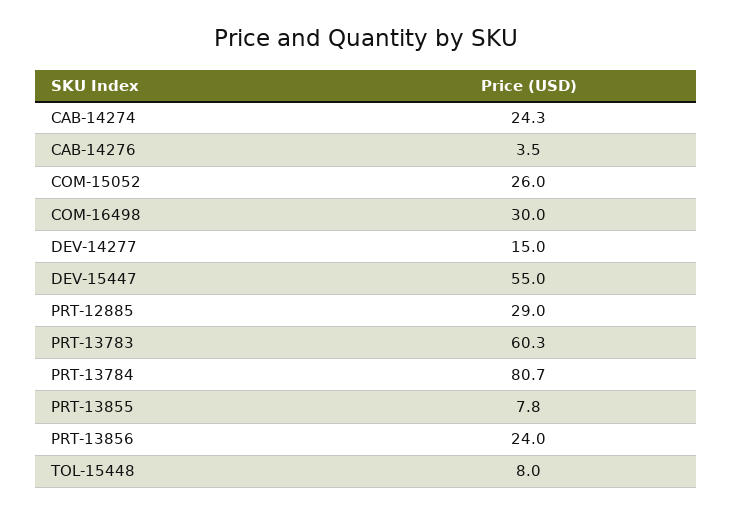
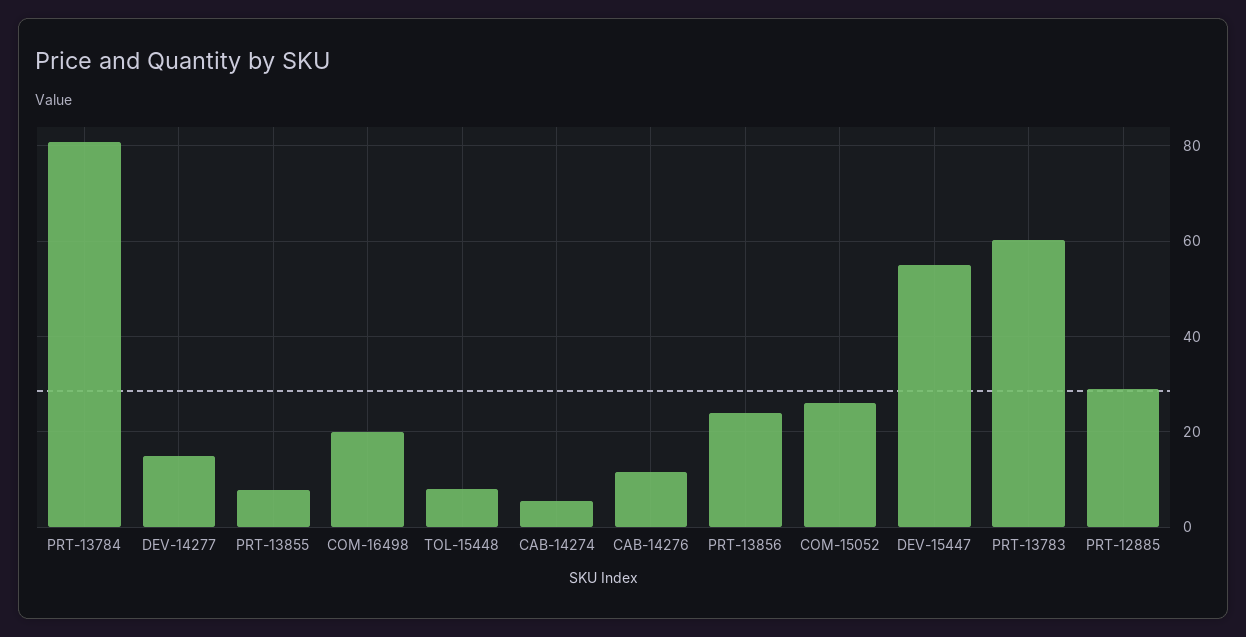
CAB-14274: 24.3 -> 6
CAB-14276: 3.5 -> 12
COM-16498: 30 -> 20

